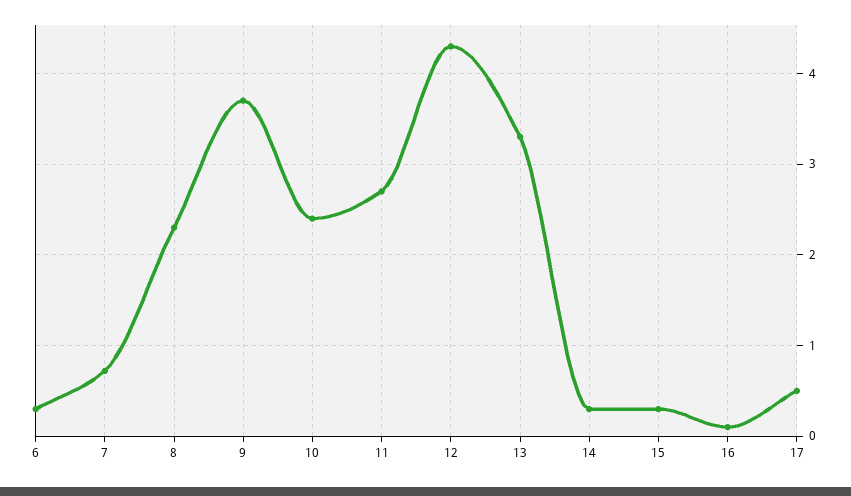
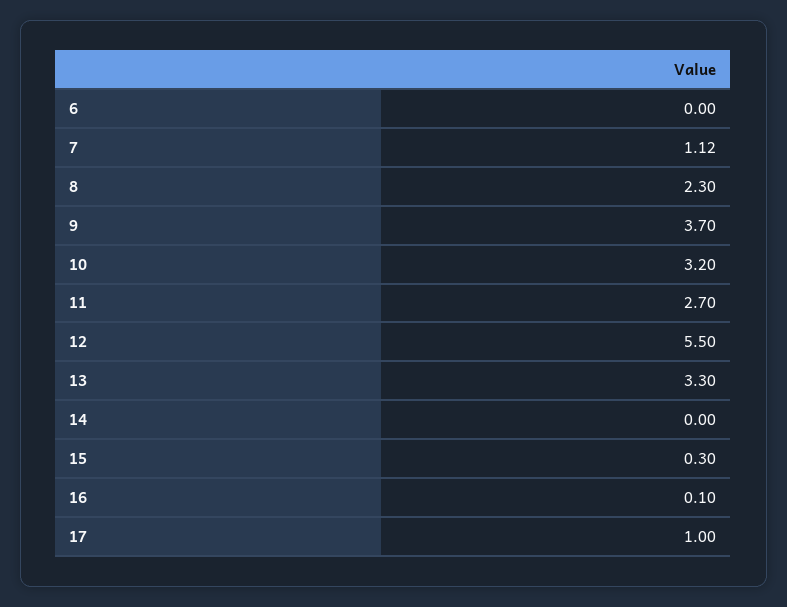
6: 0.3 -> 0
7: 0.7 -> 1.12
10: 2.4 -> 3.2
12: 4.3 -> 5.5
14: 0.3 -> 0
17: 0.5 -> 1

